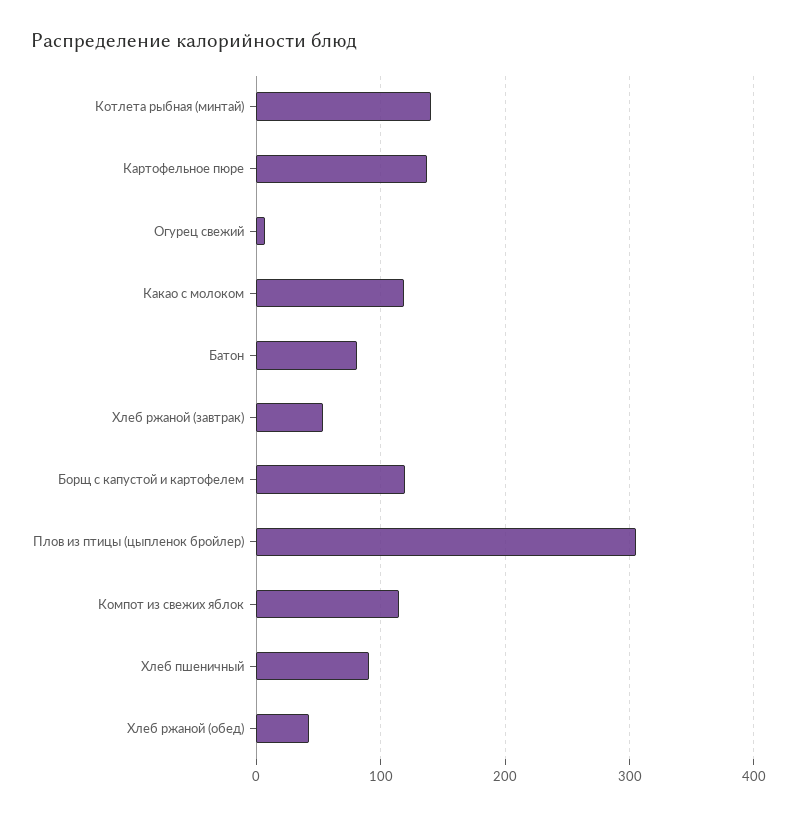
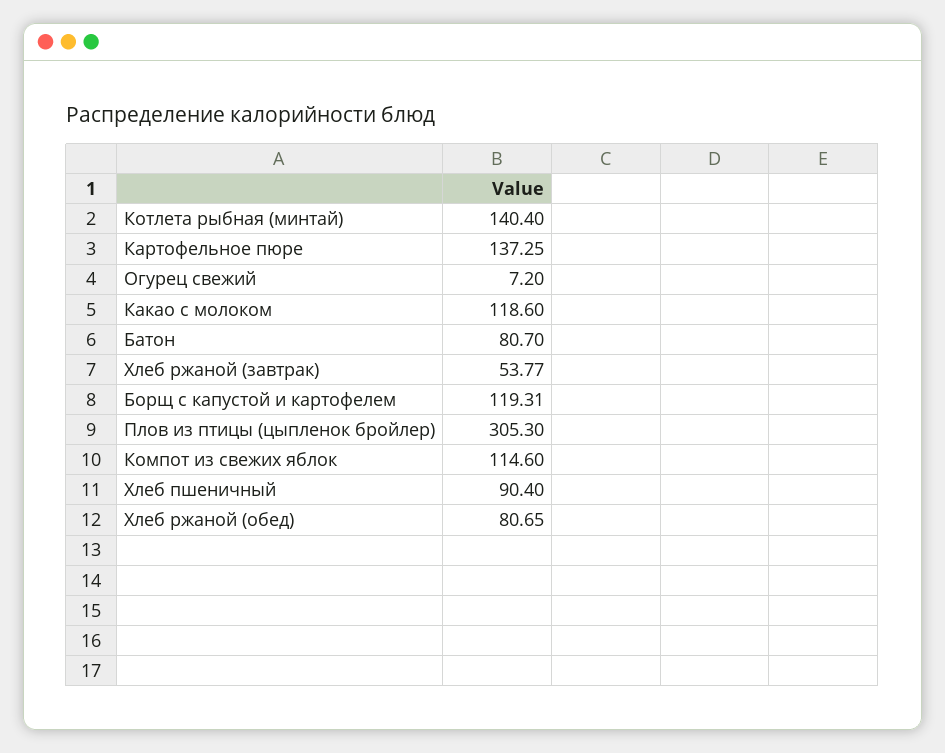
Хлеб ржаной (обед): 40 -> 80.65

